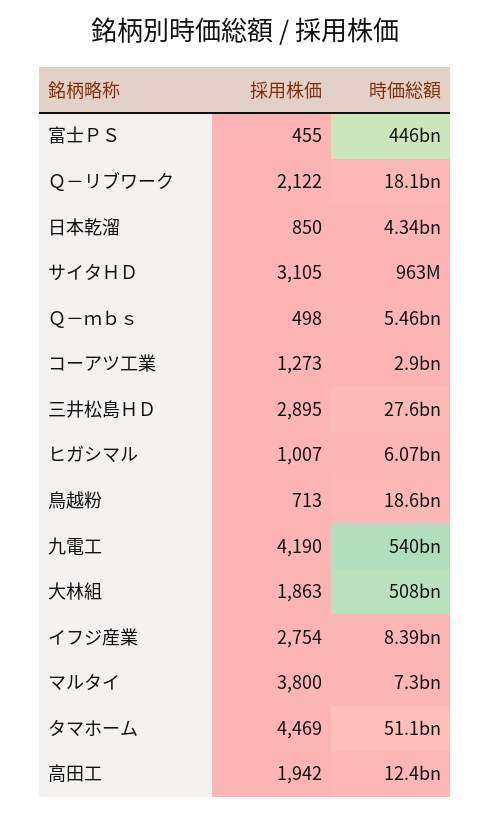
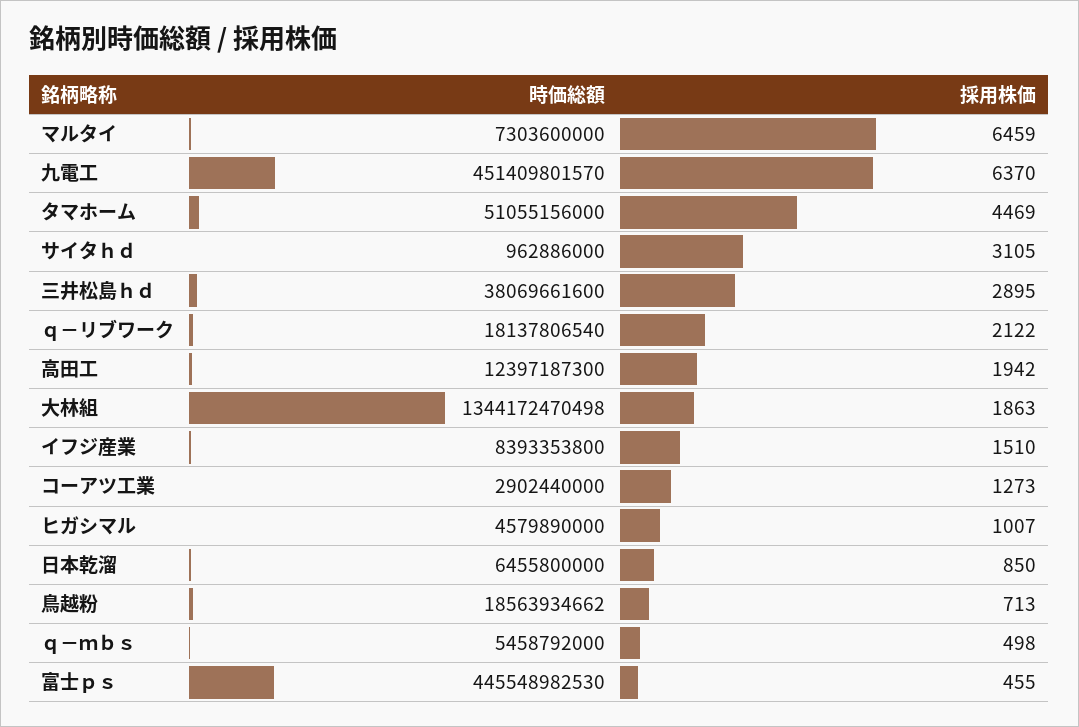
時価総額, 日本乾溜: 4340000000 -> 6455800000
時価総額, 三井松島ＨＤ: 27600000000 -> 38069661600
時価総額, ヒガシマル: 6070000000 -> 4579890000
採用株価, 九電工: 4190 -> 6370
時価総額, 九電工: 540000000000 -> 451409801570
時価総額, 大林組: 508000000000 -> 1344172470498
採用株価, イフジ産業: 2754 -> 1510
採用株価, マルタイ: 3800 -> 6459

